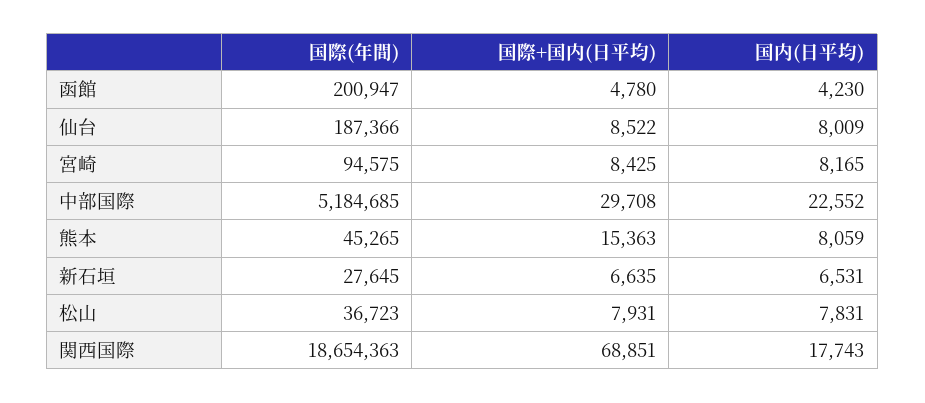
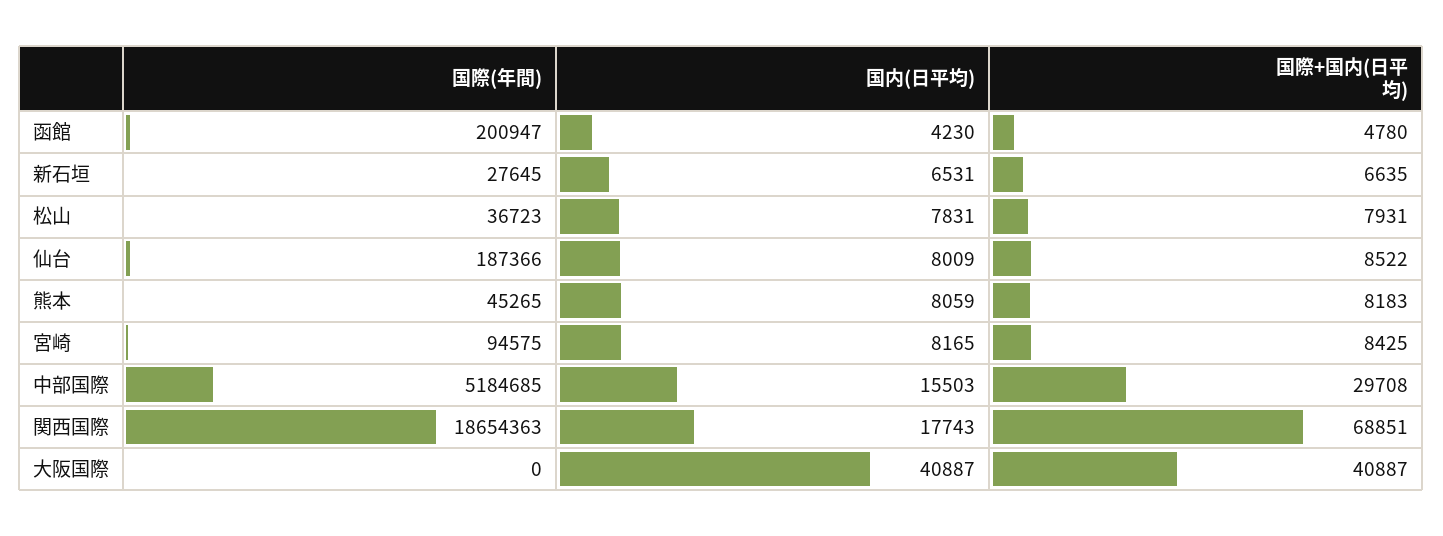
国内(日平均), 中部国際: 22552 -> 15503
国際+国内(日平均), 熊本: 15363 -> 8183
国際(年間), 大阪国際: none -> 0
国内(日平均), 大阪国際: none -> 40887
国際+国内(日平均), 大阪国際: none -> 40887

